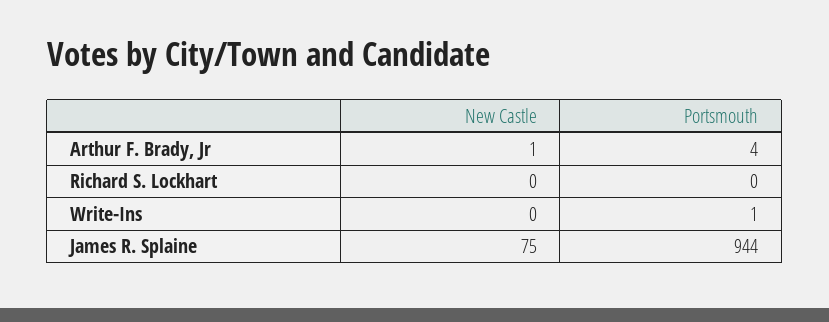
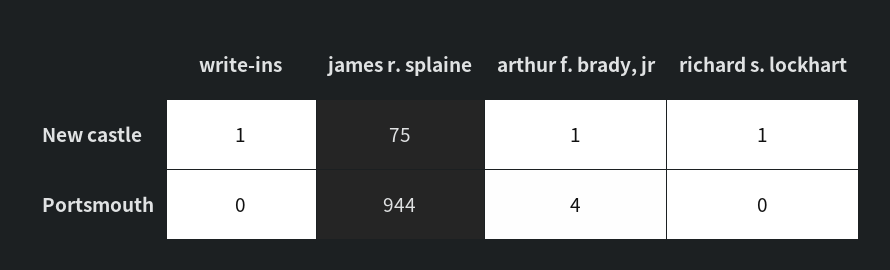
New Castle, Richard S. Lockhart: 0 -> 1
New Castle, Write-Ins: 0 -> 1
Portsmouth, Write-Ins: 1 -> 0

